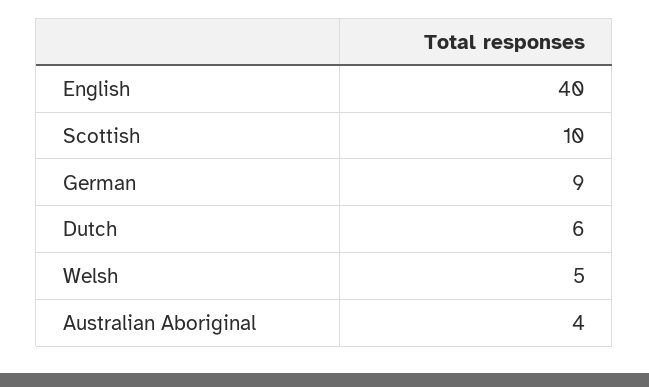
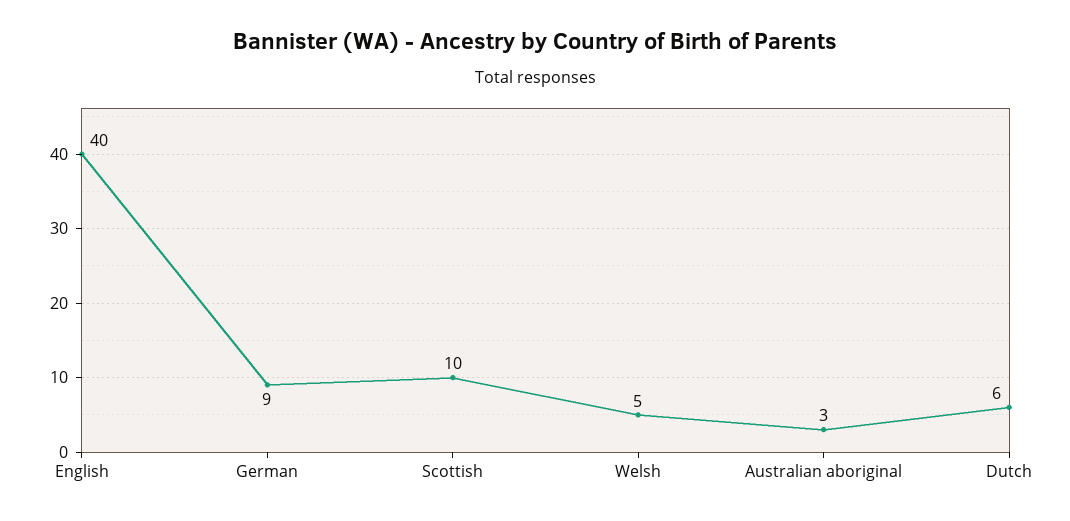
Australian Aboriginal: 4 -> 3

